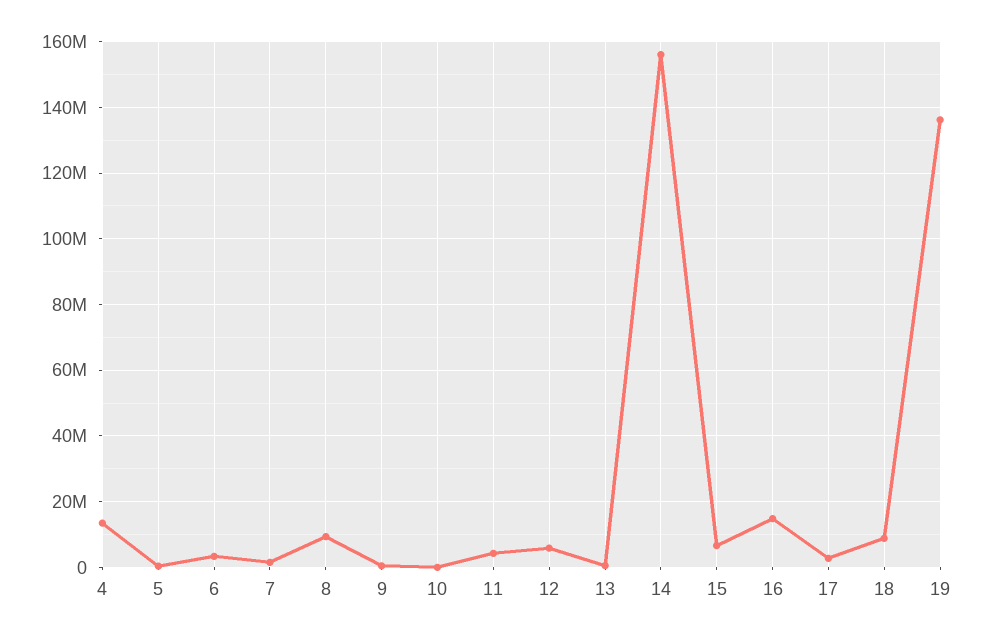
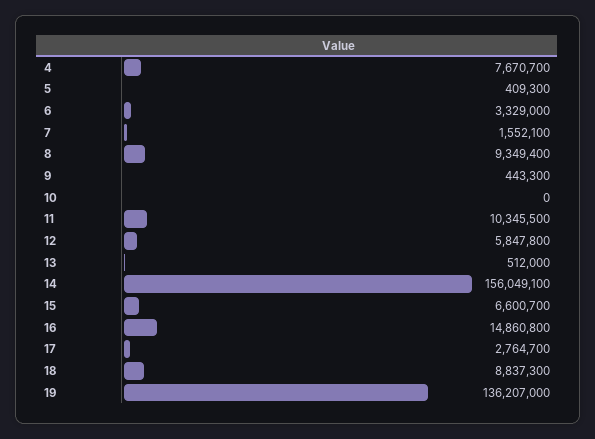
4: 14000000 -> 7670700
11: 4000000 -> 10345500

